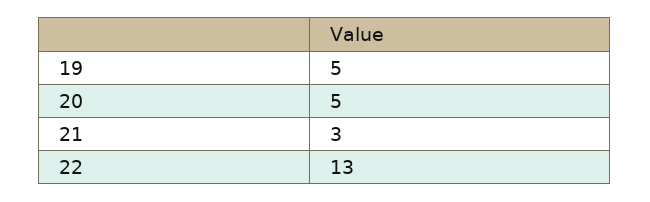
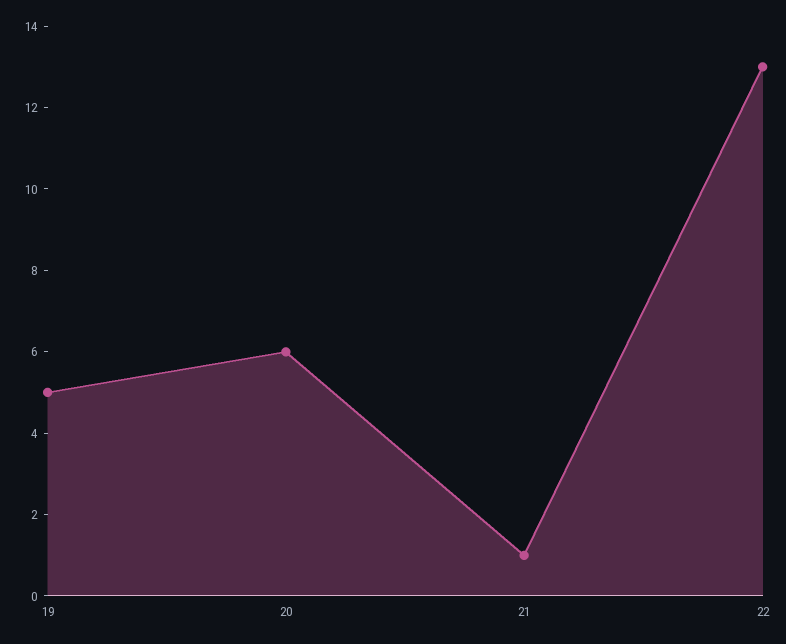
20: 5 -> 6
21: 3 -> 1

